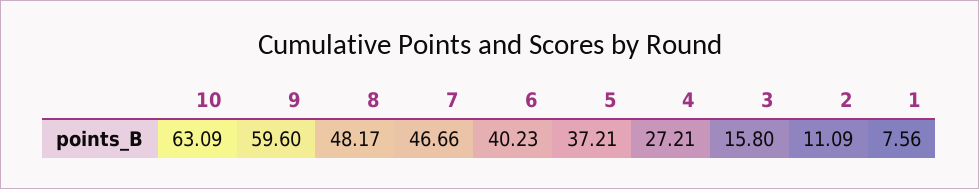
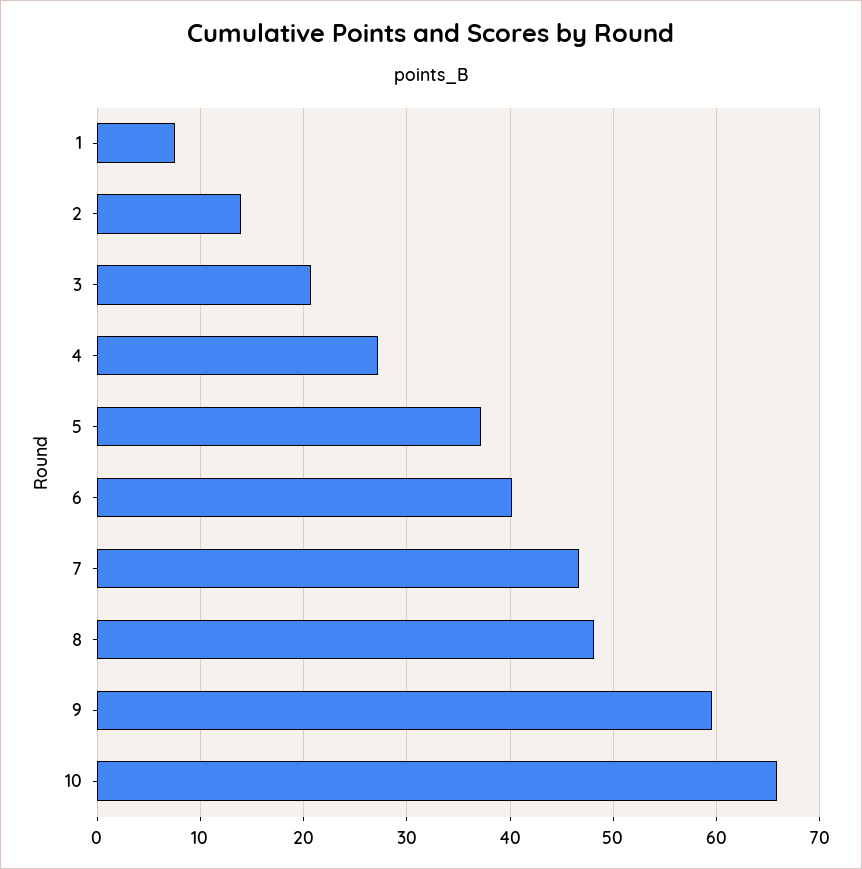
10: 63.09 -> 66
3: 15.8 -> 21
2: 11.09 -> 14

